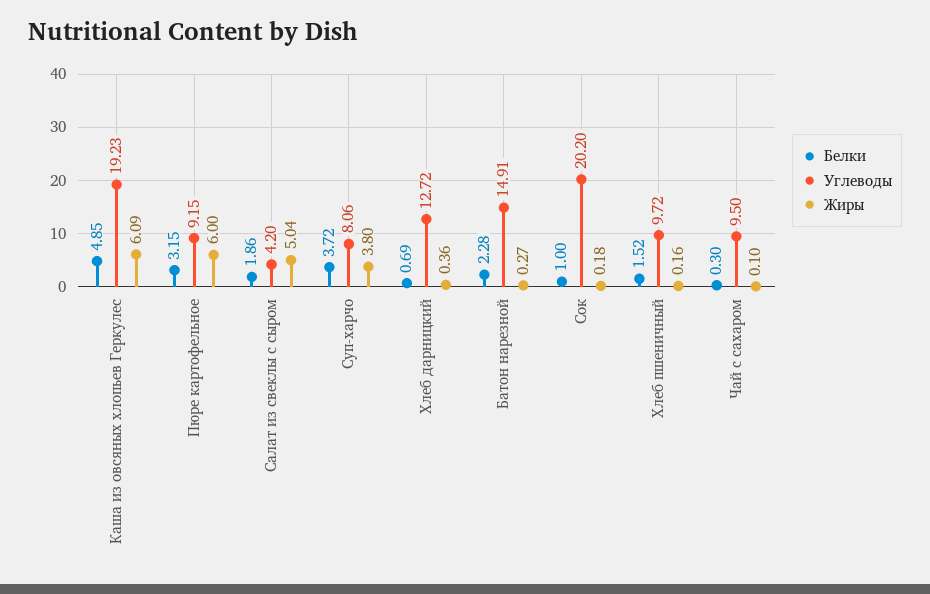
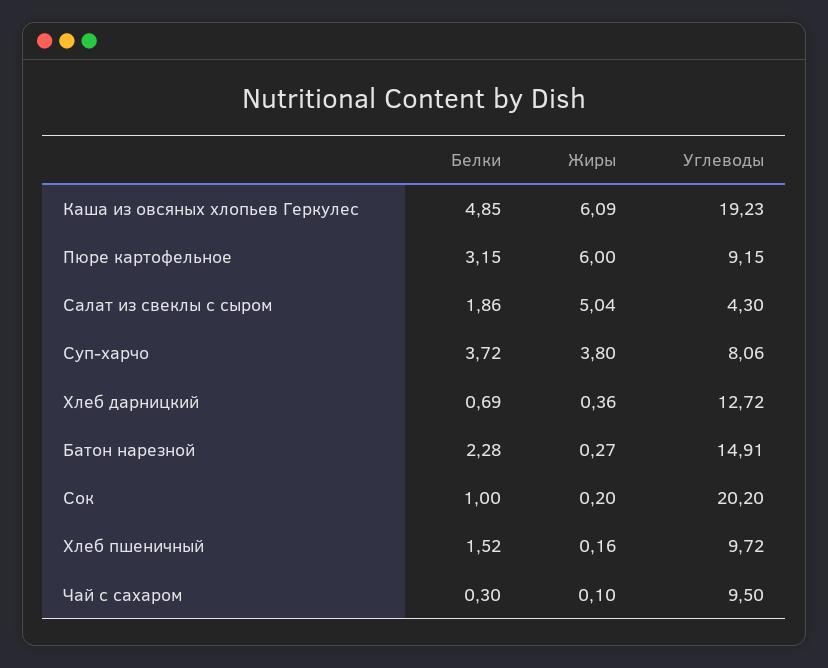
Углеводы, Салат из свеклы с сыром: 4.2 -> 4.3
Жиры, Сок: 0.18 -> 0.2

